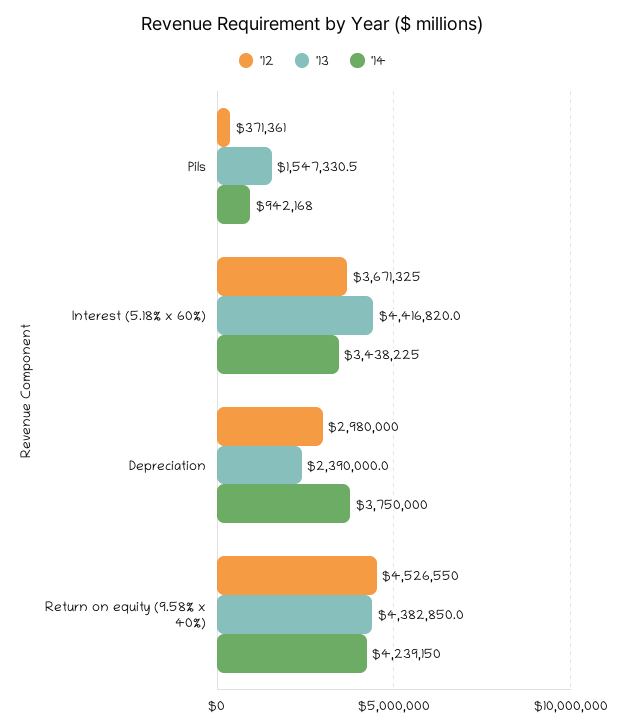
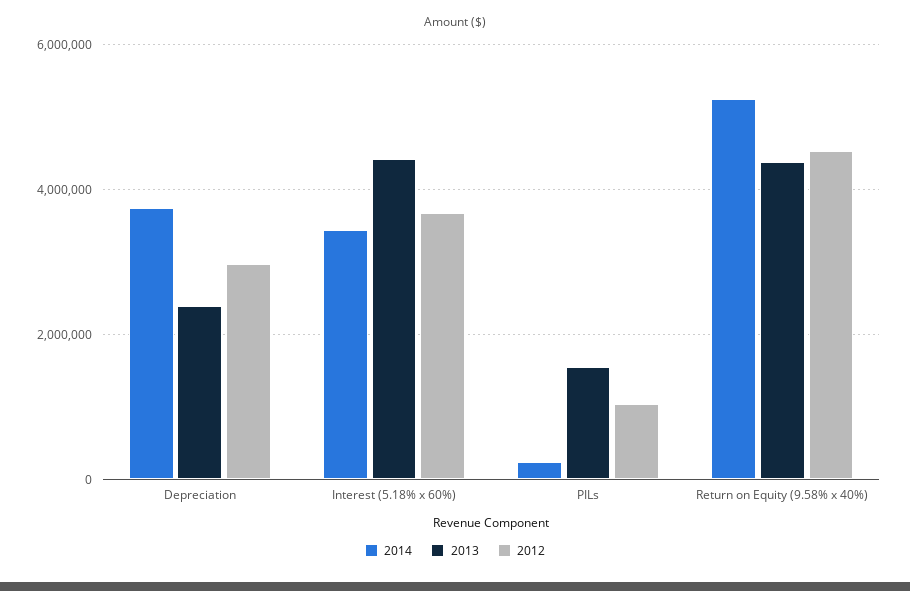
'12, Pils: 371361 -> 1000000
'14, Pils: 942168 -> 200000
'14, Return on equity (9.58% x 40%): 4239150 -> 5200000

